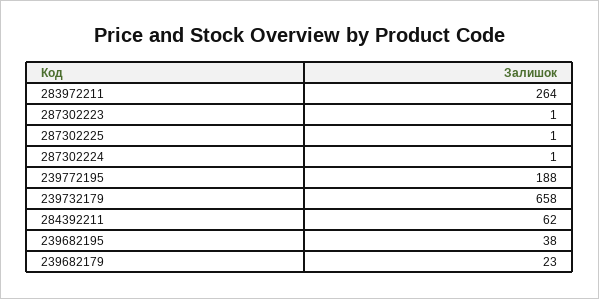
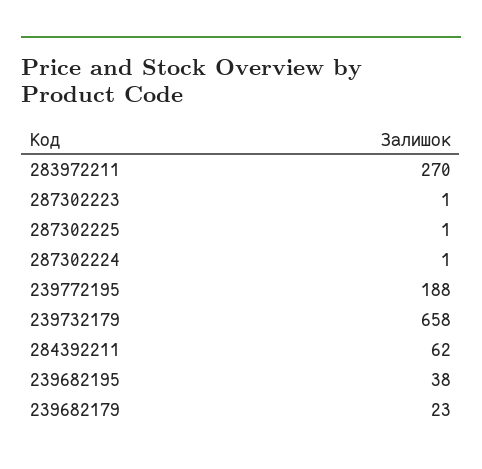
283972211: 264 -> 270

